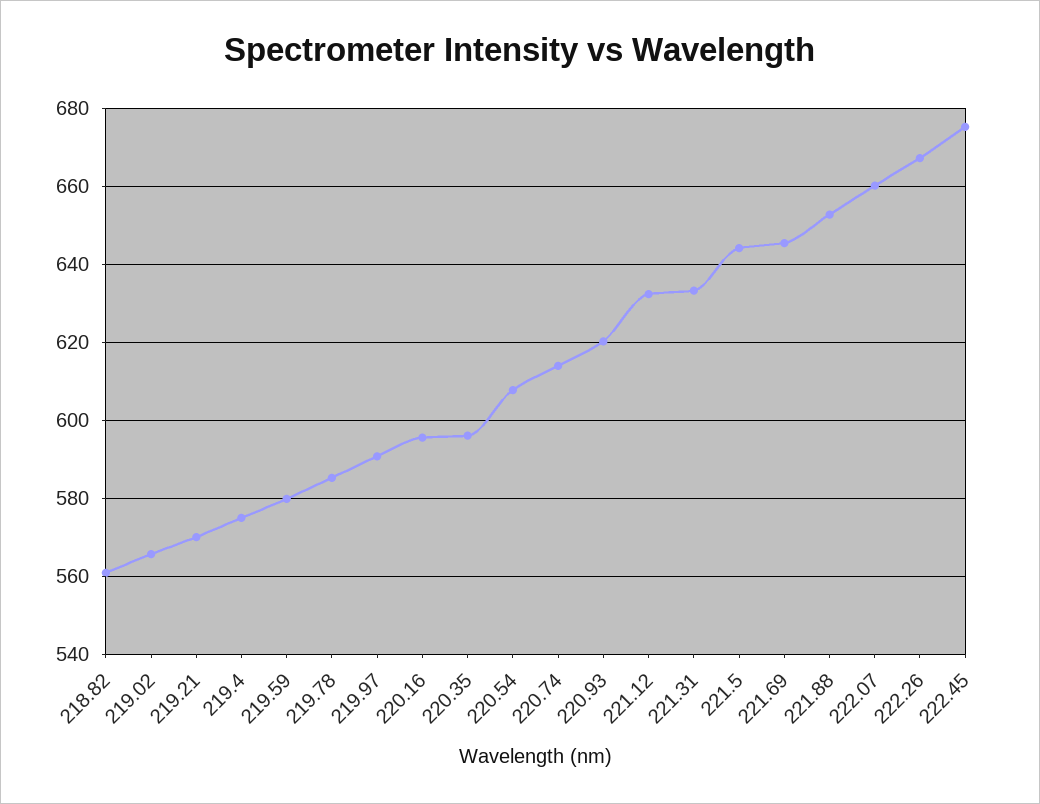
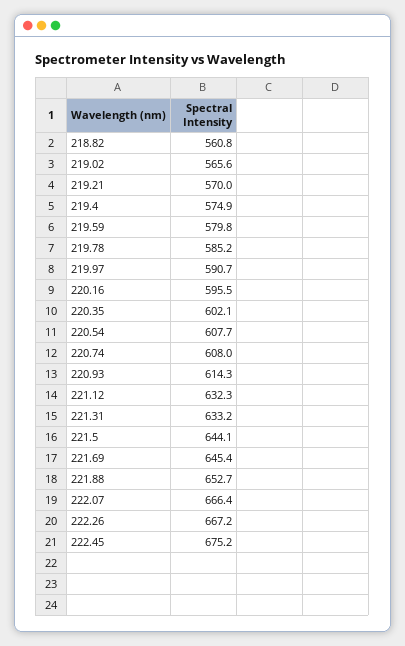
220.35: 596 -> 602.1
220.74: 614 -> 608
220.93: 620 -> 614.3
222.07: 660 -> 666.4

